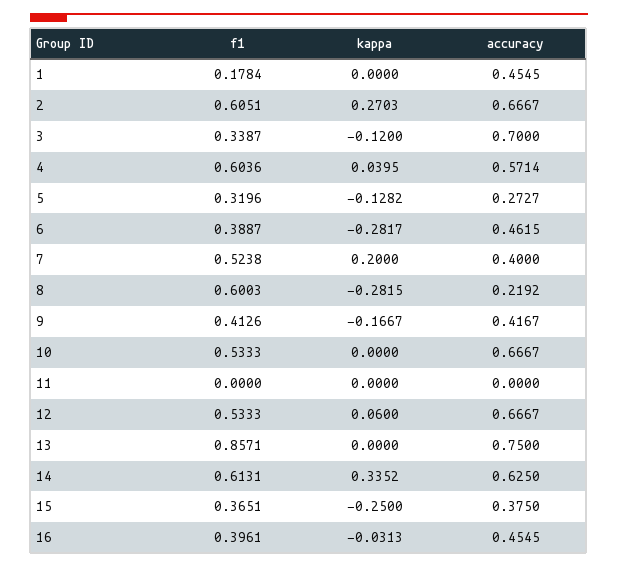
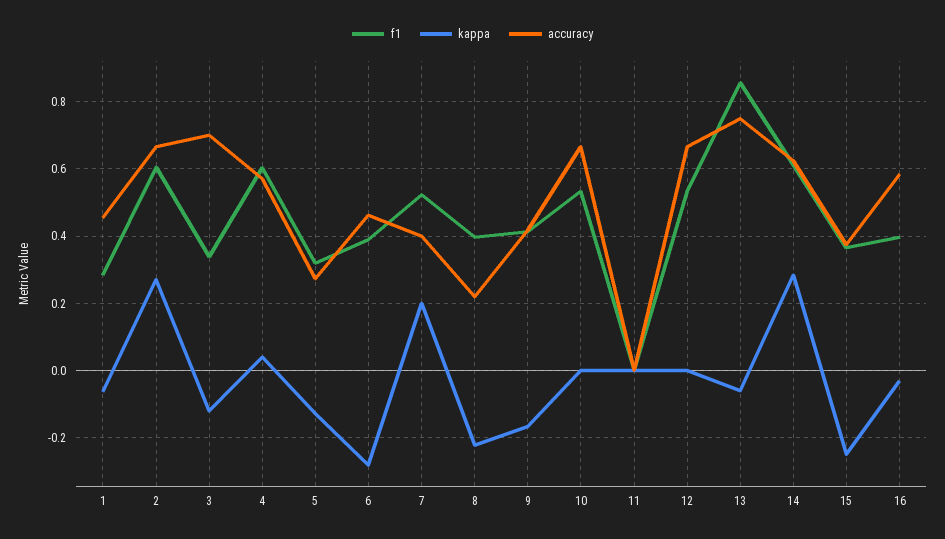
f1, 1: 0.1784 -> 0.28
kappa, 1: 0 -> -0.06
f1, 8: 0.6003 -> 0.4
kappa, 8: -0.2815 -> -0.22
kappa, 12: 0.06 -> 0
kappa, 13: 0 -> -0.06
kappa, 14: 0.3352 -> 0.28
accuracy, 16: 0.4545 -> 0.58

